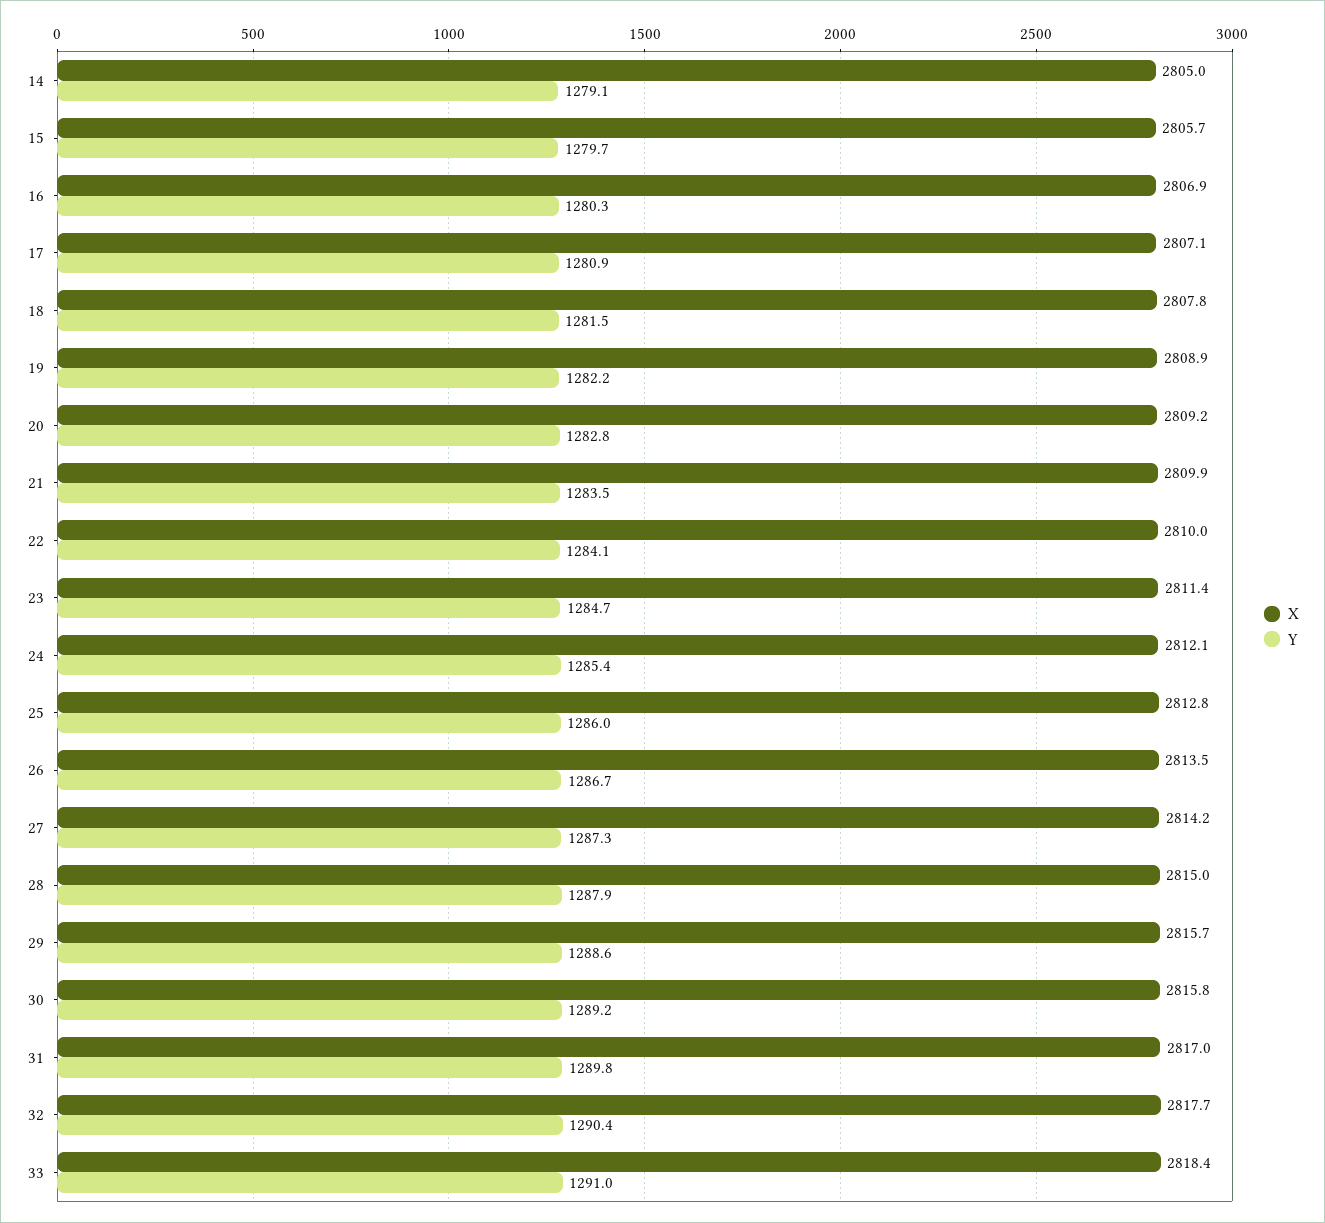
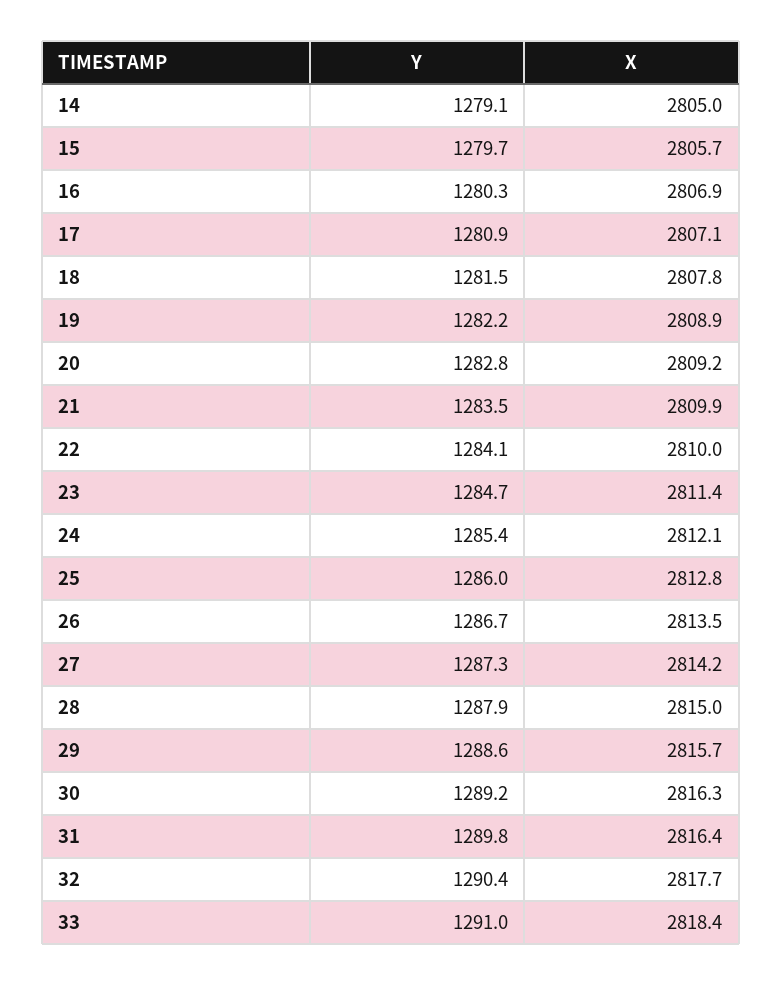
X, 30: 2815.8 -> 2816.3
X, 31: 2817 -> 2816.4

